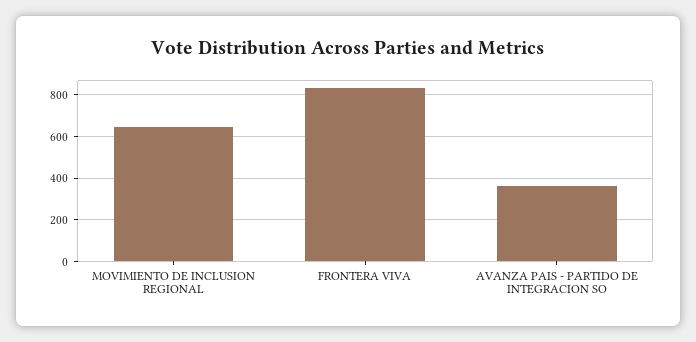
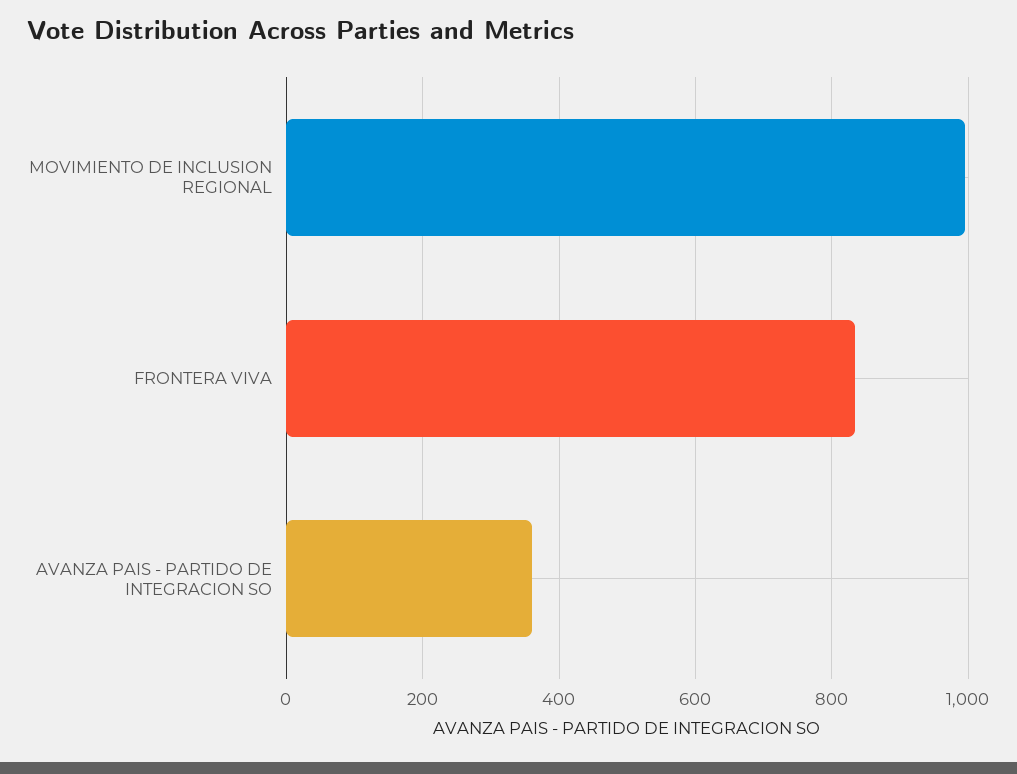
MOVIMIENTO DE INCLUSION REGIONAL: 650 -> 1000

